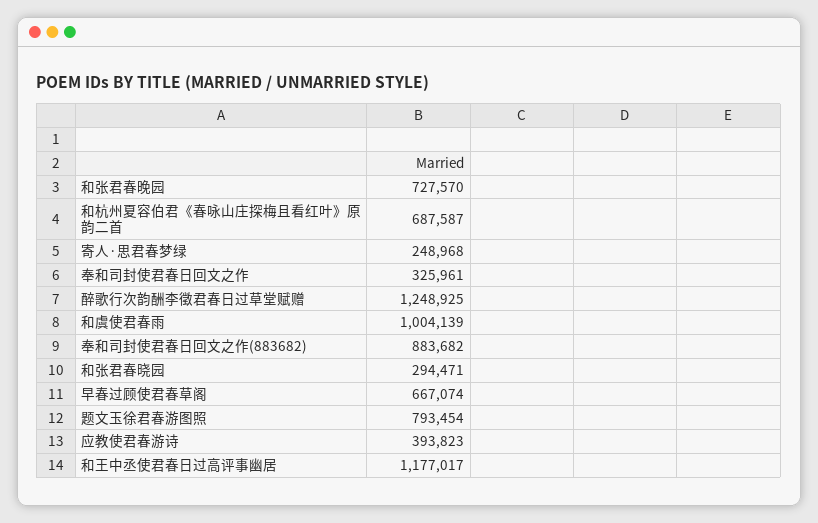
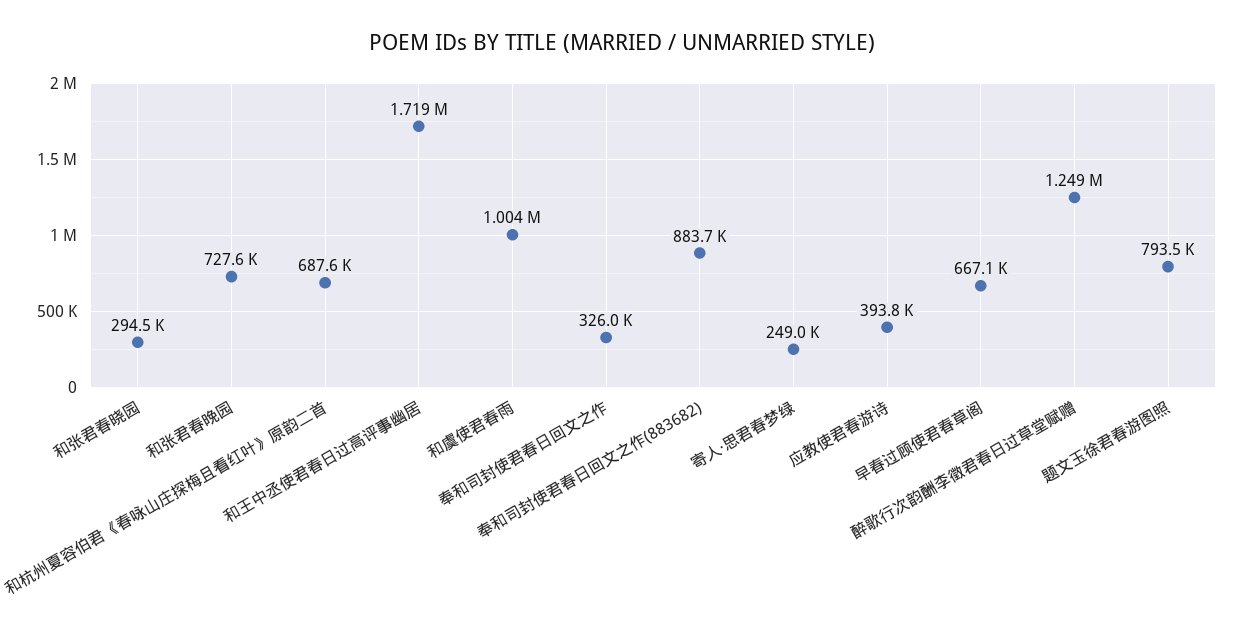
和王中丞使君春日过高评事幽居: 1177017 -> 1719000

